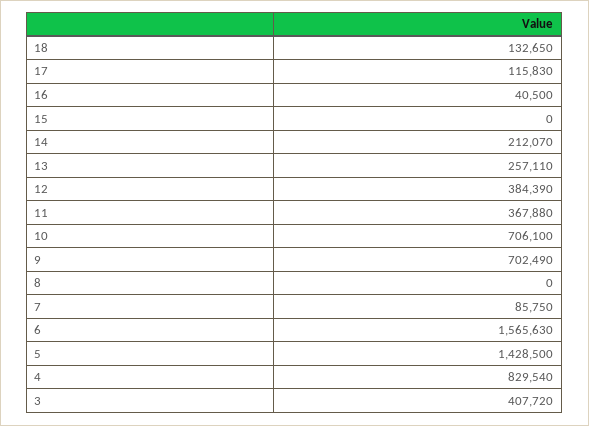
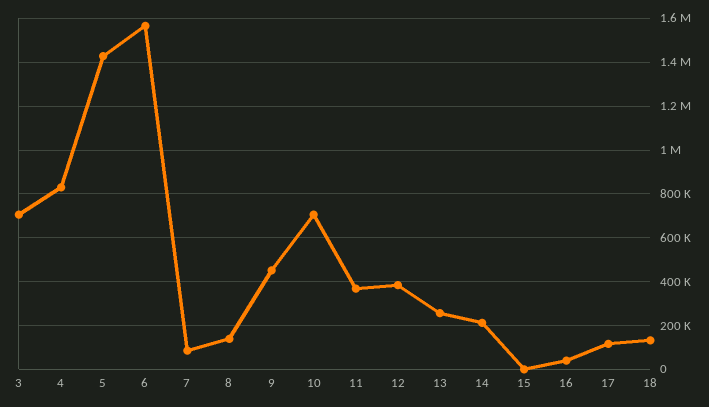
9: 702490 -> 450000
8: 0 -> 150000
3: 407720 -> 700000

